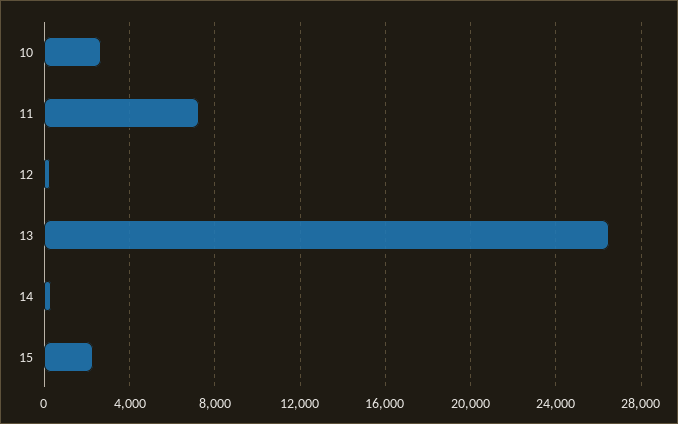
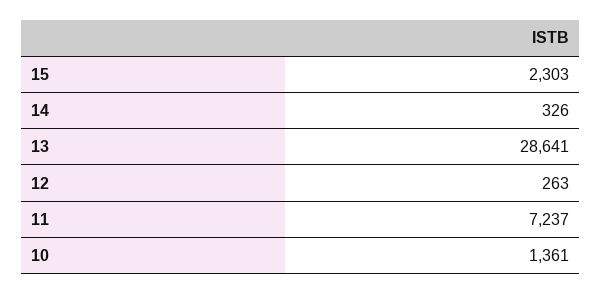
10: 2500 -> 1361
13: 26500 -> 28641

